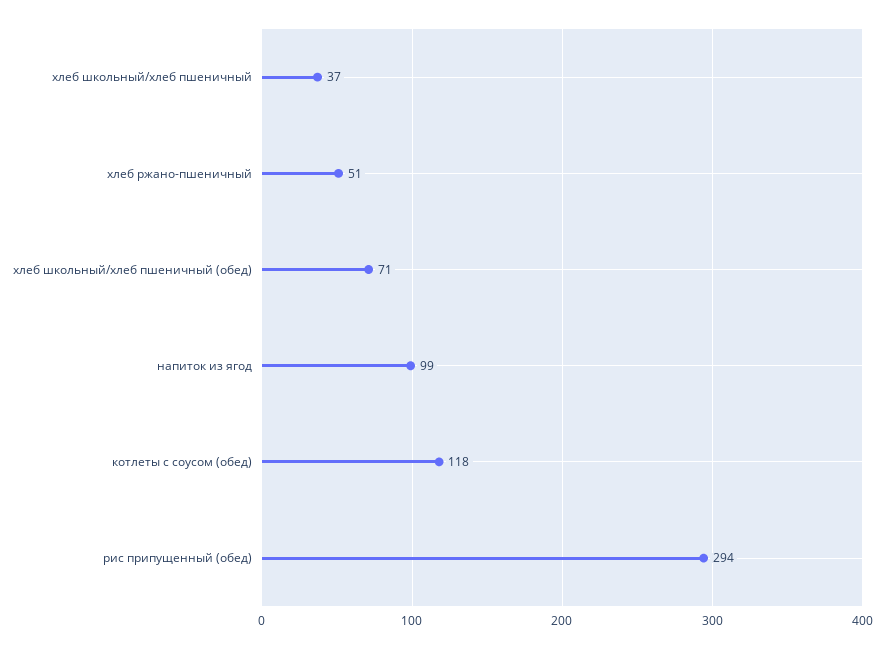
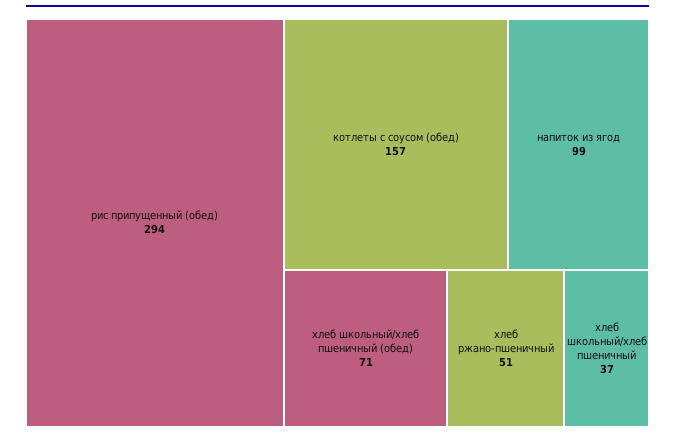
котлеты с соусом (обед): 118 -> 157

